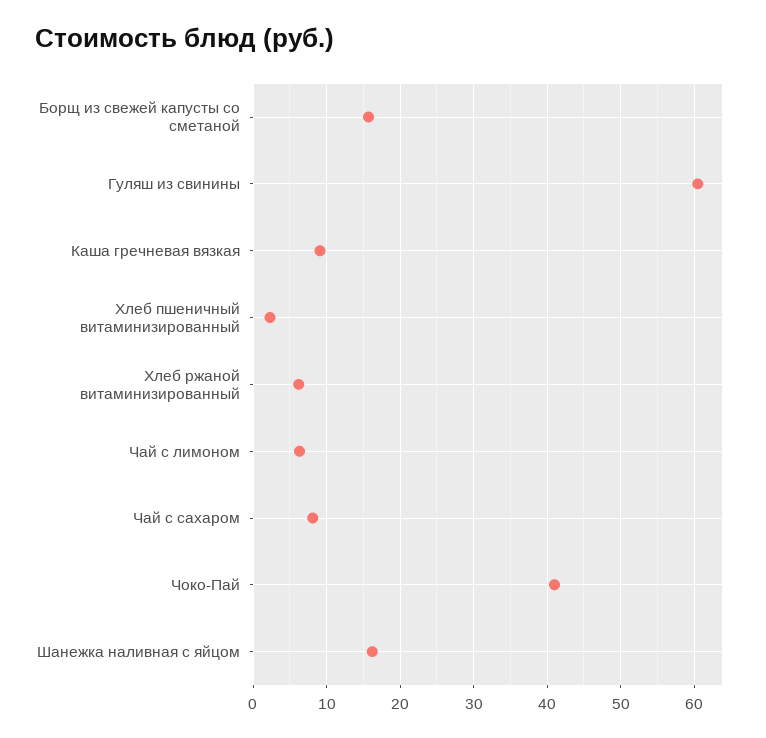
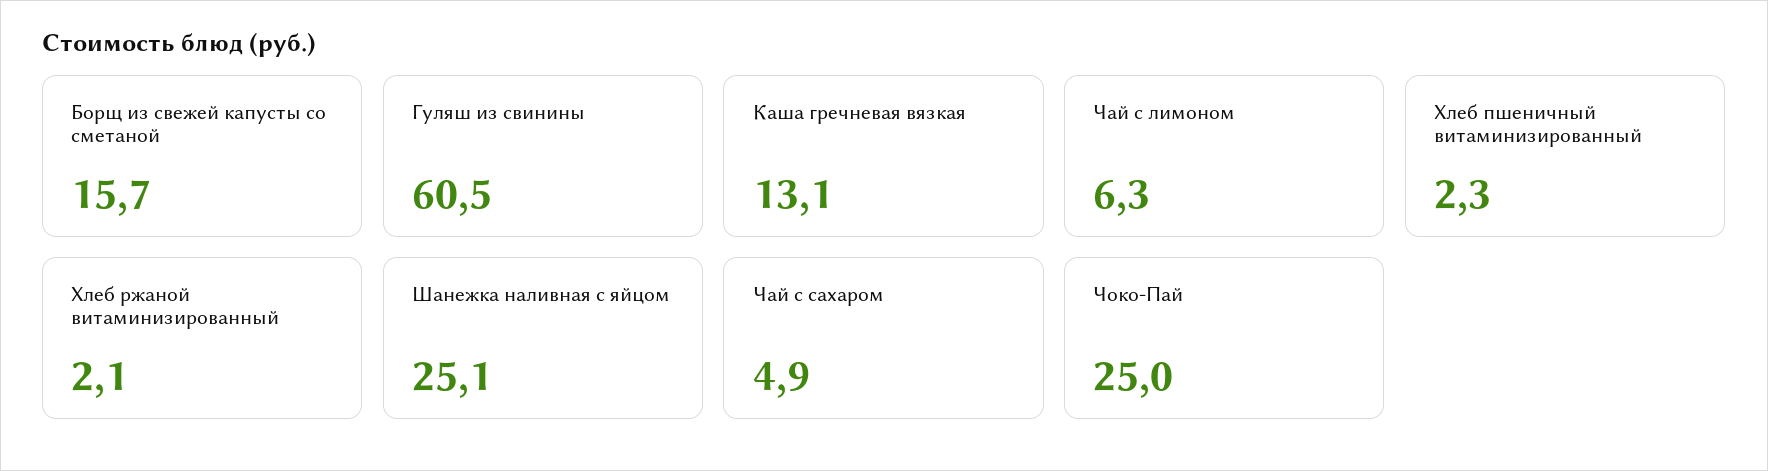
Каша гречневая вязкая: 9 -> 13.1
Хлеб ржаной витаминизированный: 6 -> 2.1
Чай с сахаром: 8 -> 4.9
Чоко-Пай: 41 -> 25
Шанежка наливная с яйцом: 16 -> 25.1

